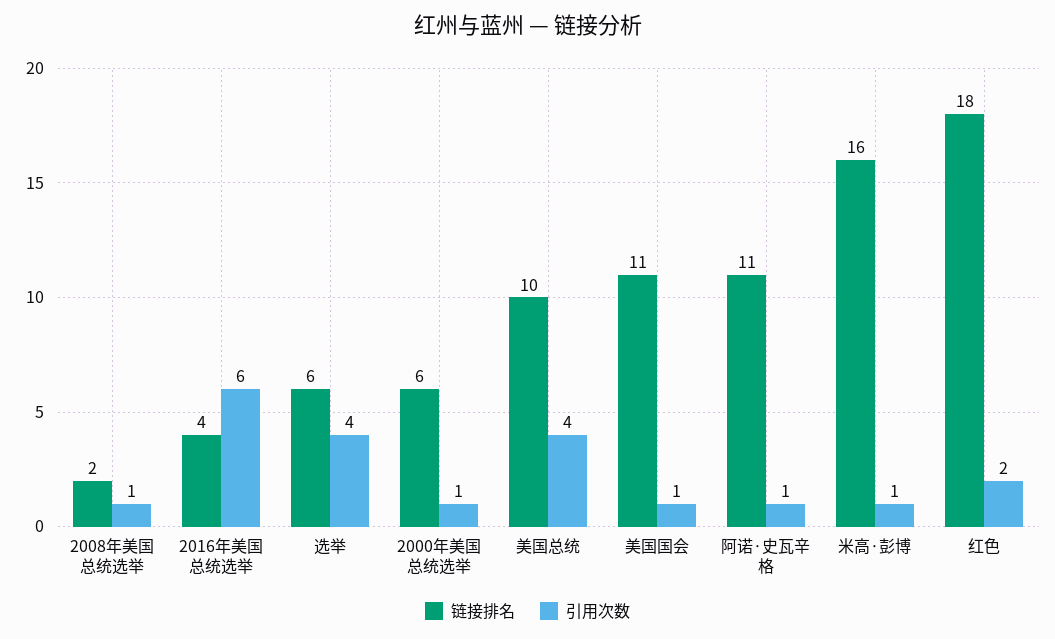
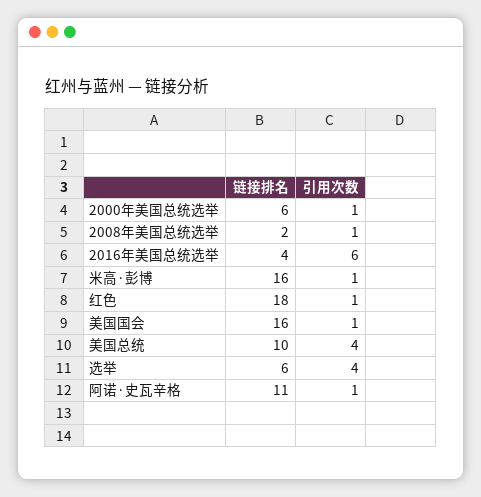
链接排名, 美国国会: 11 -> 16
引用次数, 红色: 2 -> 1

